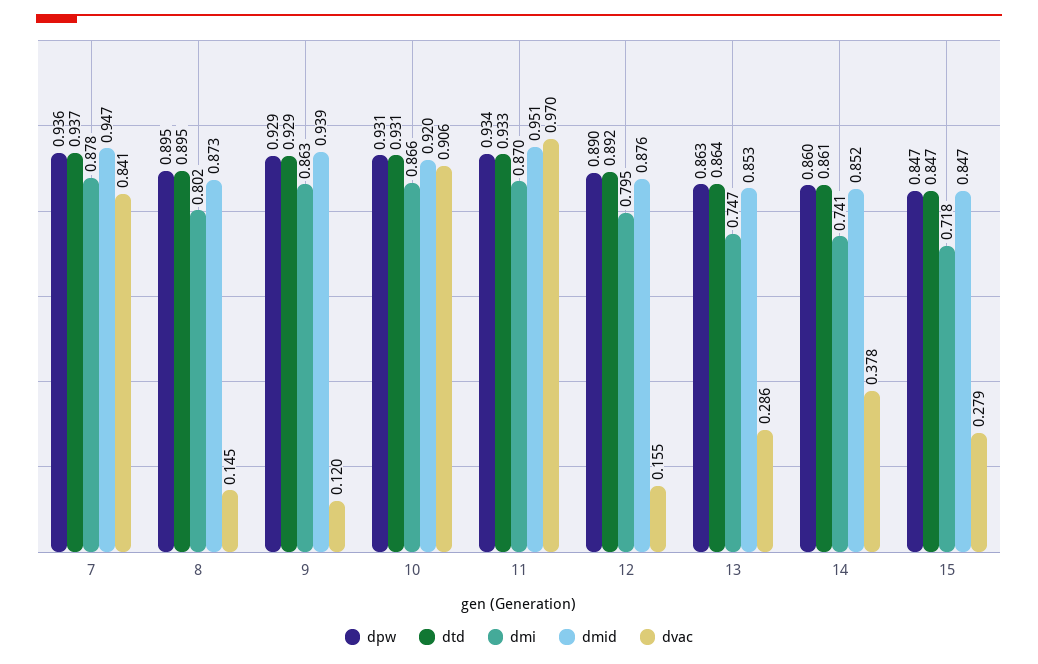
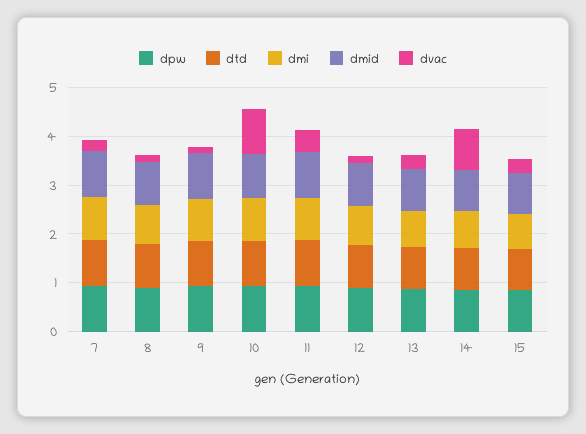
dvac, 7: 0.841 -> 0.2
dvac, 11: 0.97 -> 0.4
dvac, 14: 0.378 -> 0.8

